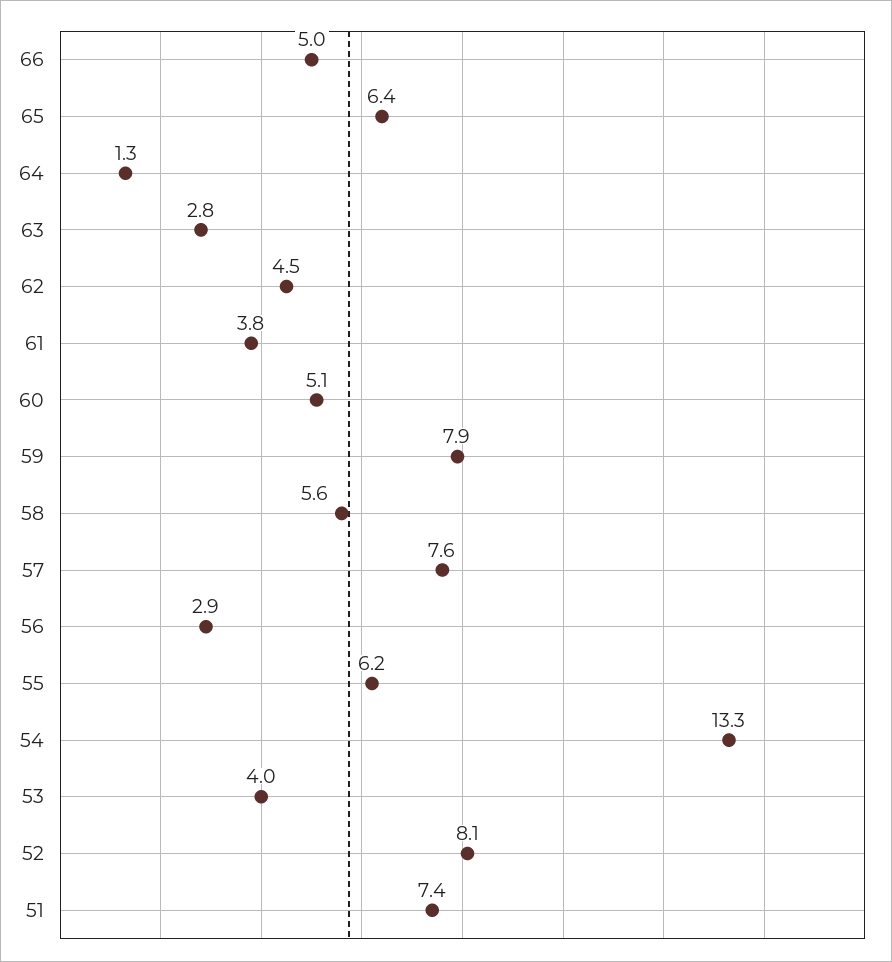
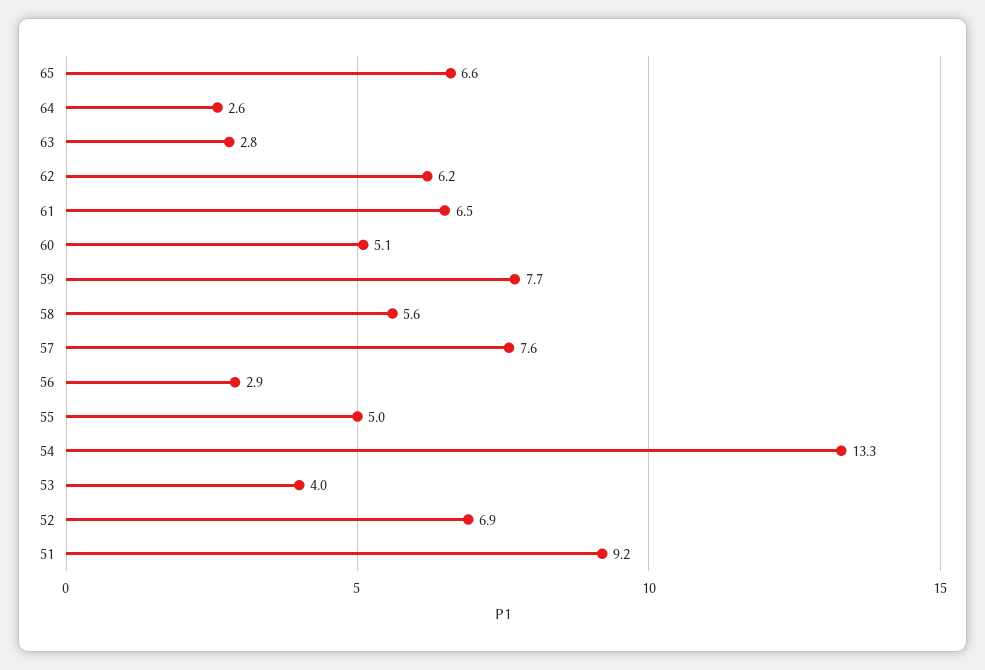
66: 5 -> none
65: 6.4 -> 6.6
64: 1.3 -> 2.6
62: 4.5 -> 6.2
61: 3.8 -> 6.5
59: 7.9 -> 7.7
55: 6.2 -> 5
52: 8.1 -> 6.9
51: 7.4 -> 9.2

